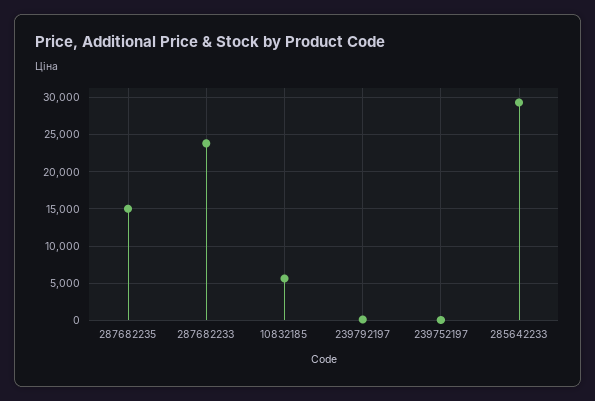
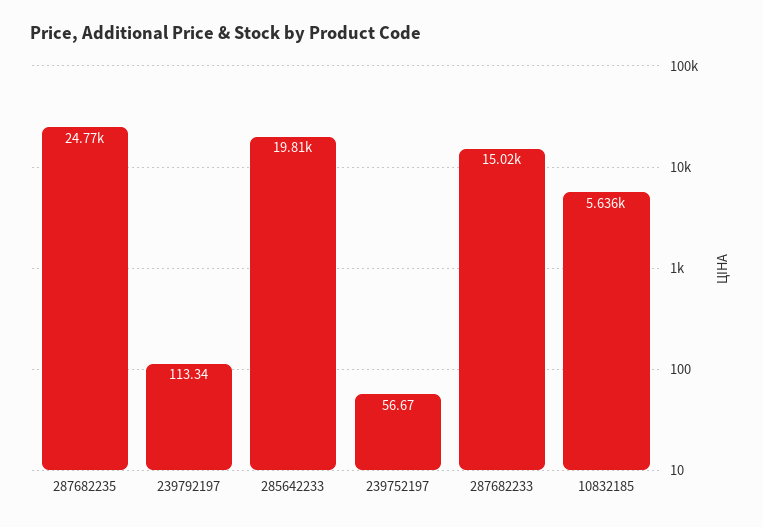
287682235: 15000 -> 24770
287682233: 24000 -> 15020
285642233: 29000 -> 19810

